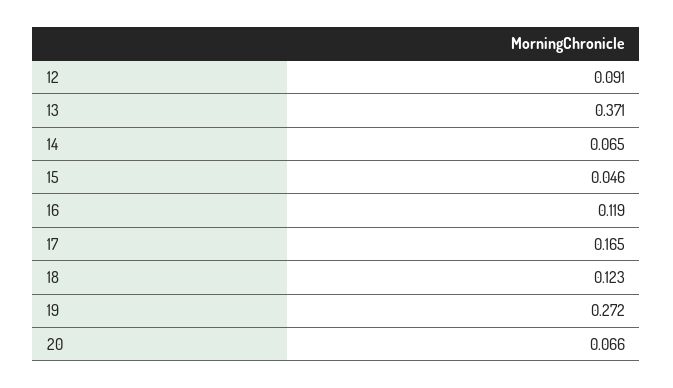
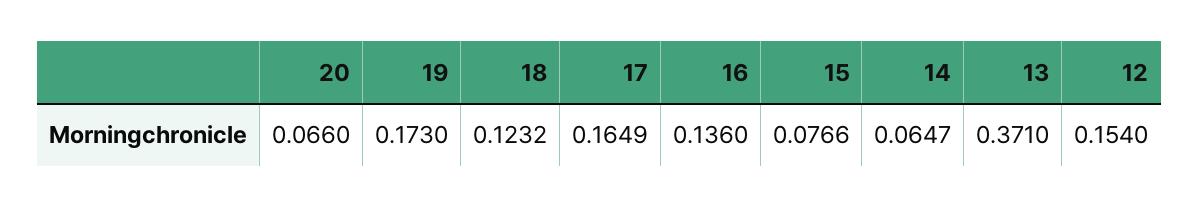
12: 0.091 -> 0.154
15: 0.046 -> 0.0766
16: 0.119 -> 0.136
19: 0.272 -> 0.173

